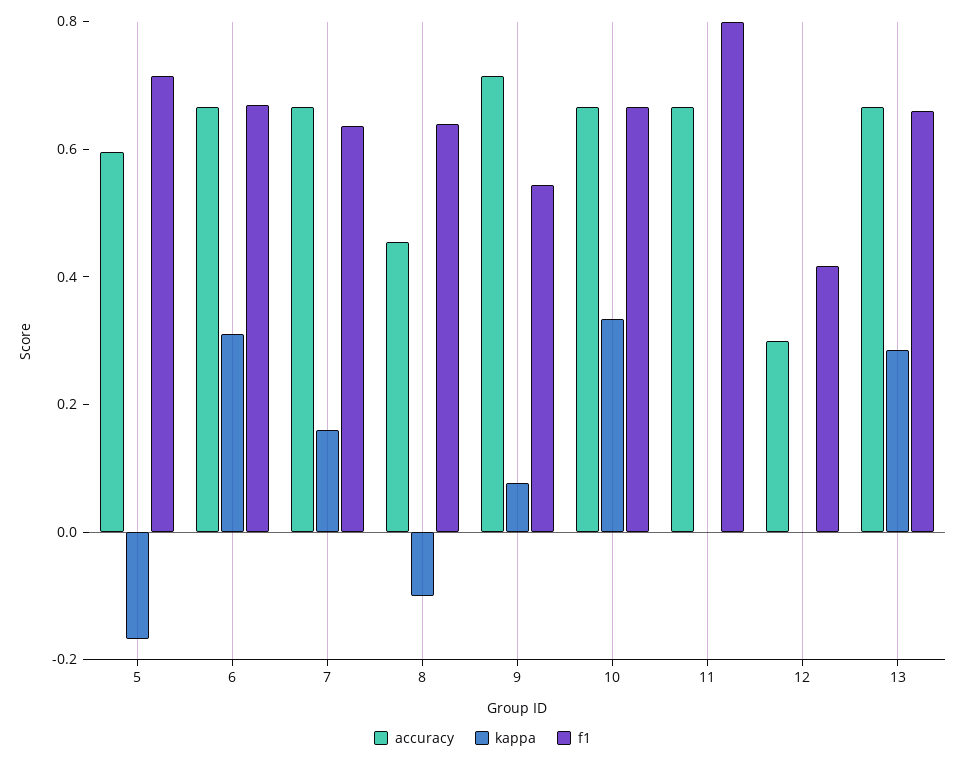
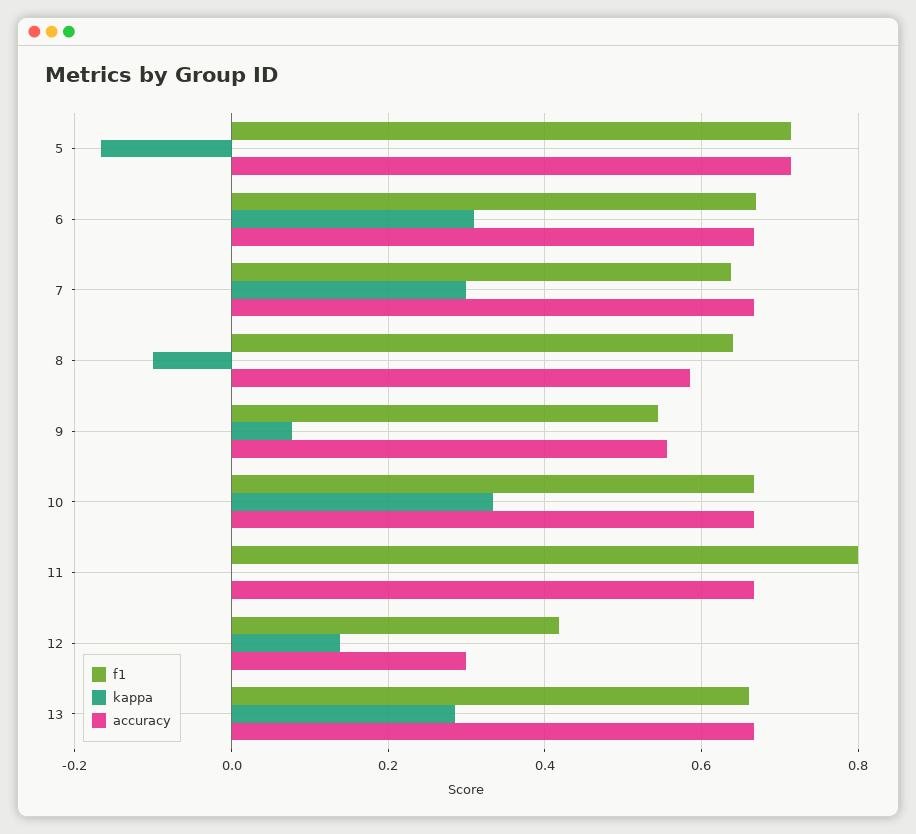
accuracy, 5: 0.6 -> 0.72
kappa, 7: 0.15 -> 0.3
accuracy, 8: 0.45 -> 0.58
accuracy, 9: 0.7 -> 0.56
kappa, 12: 0 -> 0.14

